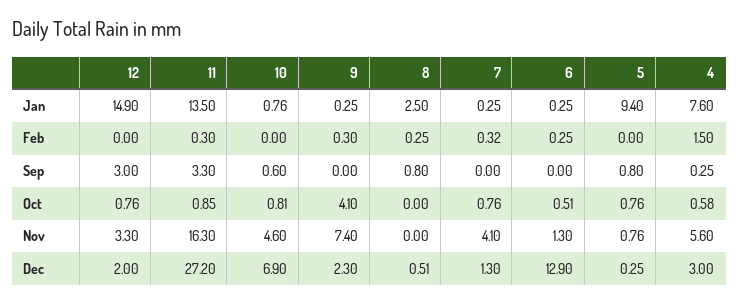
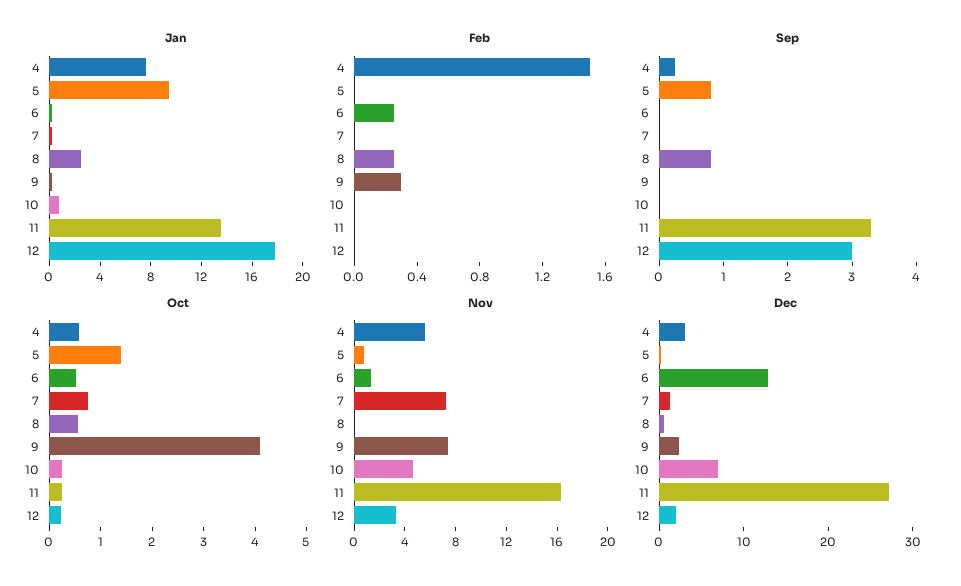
Jan, 12: 14.9 -> 18
Feb, 11: 0.3 -> 0
Feb, 7: 0.32 -> 0
Sep, 10: 0.6 -> 0
Oct, 12: 0.76 -> 0.2
Oct, 11: 0.85 -> 0.2
Oct, 10: 0.81 -> 0.2
Oct, 8: 0 -> 0.6
Oct, 5: 0.76 -> 1.4
Nov, 7: 4.1 -> 7

